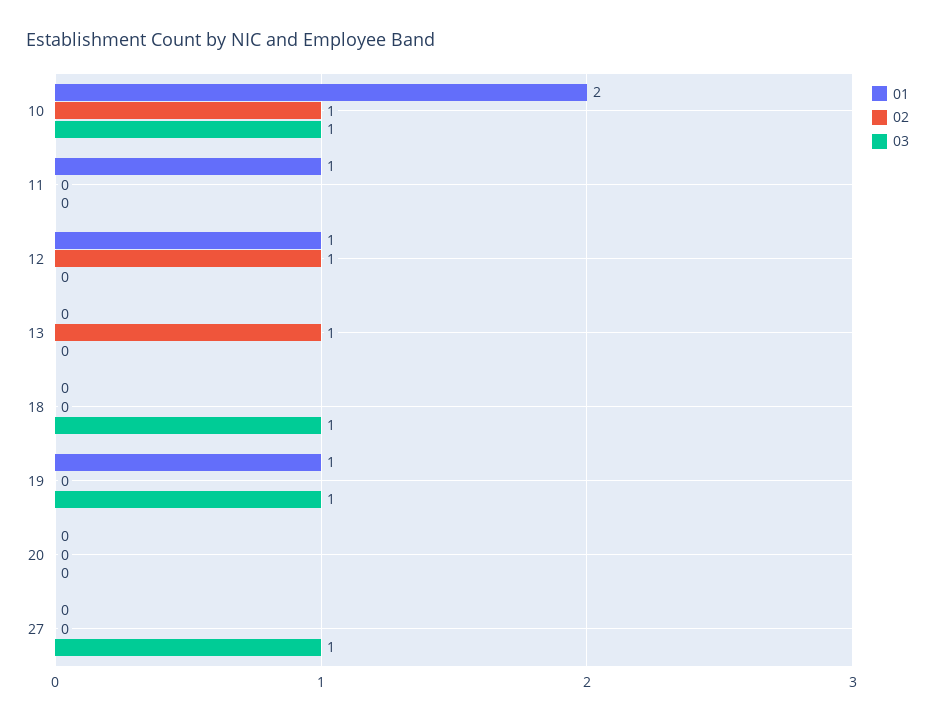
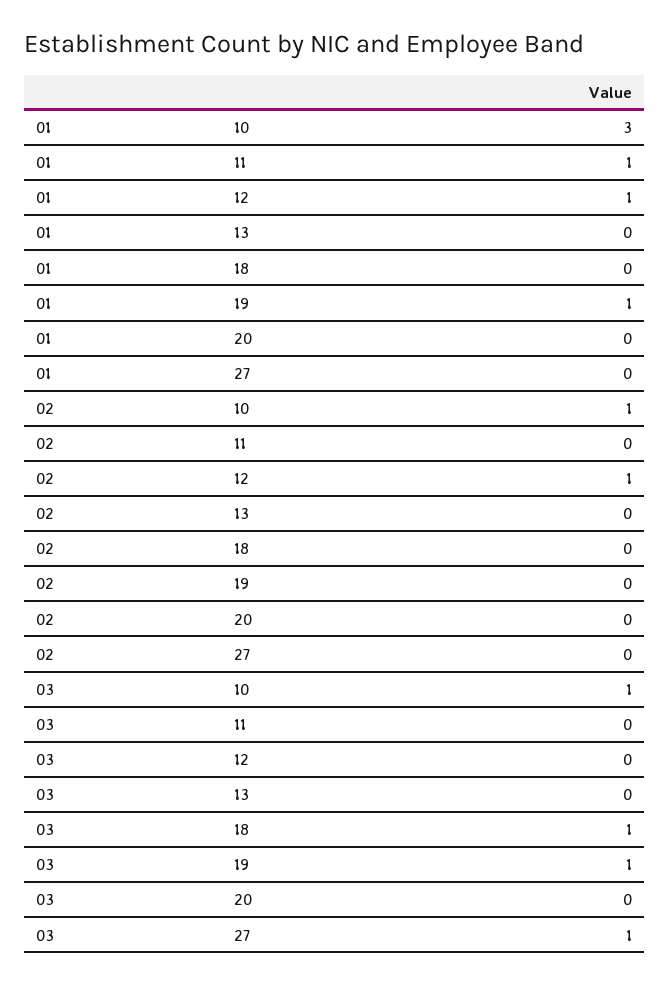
01, 10: 2 -> 3
02, 13: 1 -> 0

